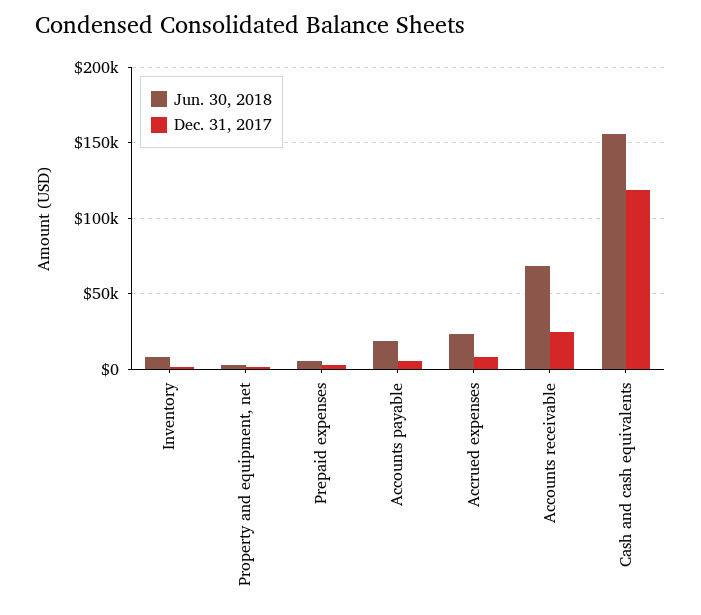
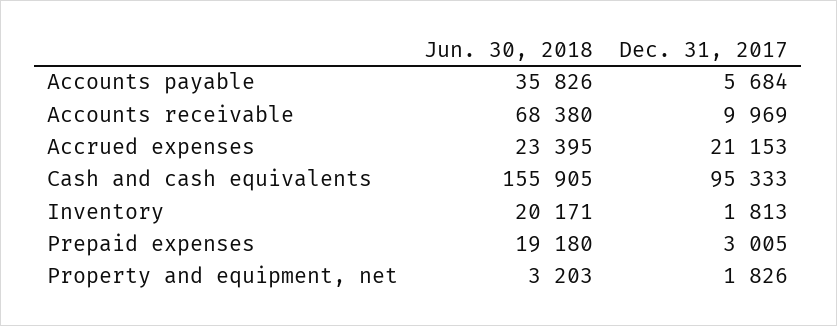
Jun. 30, 2018, Inventory: 10000 -> 20171
Jun. 30, 2018, Prepaid expenses: 5000 -> 19180
Jun. 30, 2018, Accounts payable: 20000 -> 35826
Dec. 31, 2017, Accrued expenses: 10000 -> 21153
Dec. 31, 2017, Accounts receivable: 25000 -> 9969
Dec. 31, 2017, Cash and cash equivalents: 120000 -> 95333

